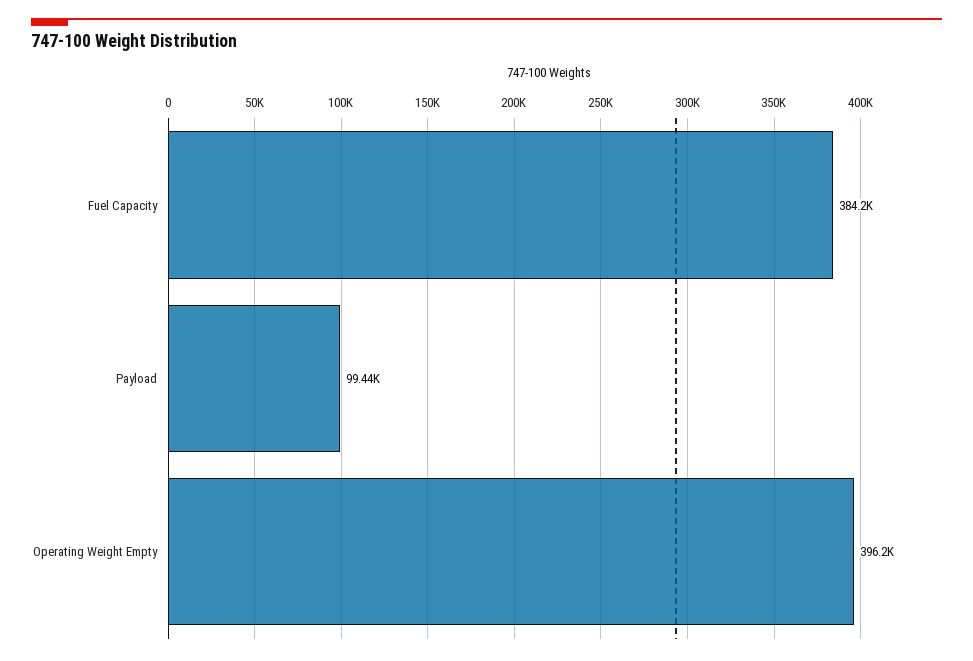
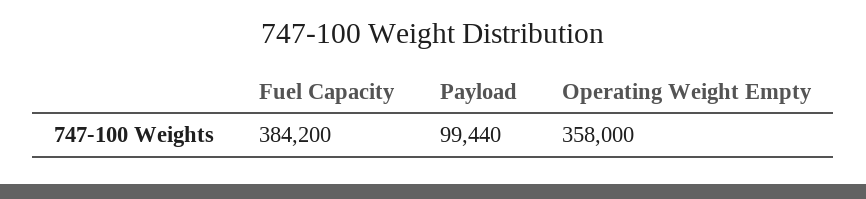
Operating Weight Empty: 396200 -> 358000

